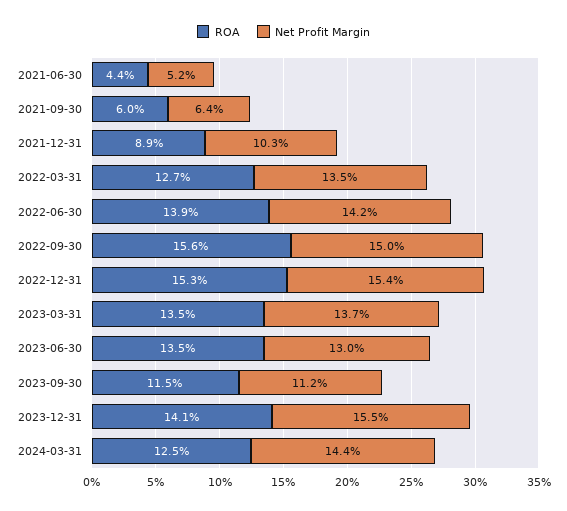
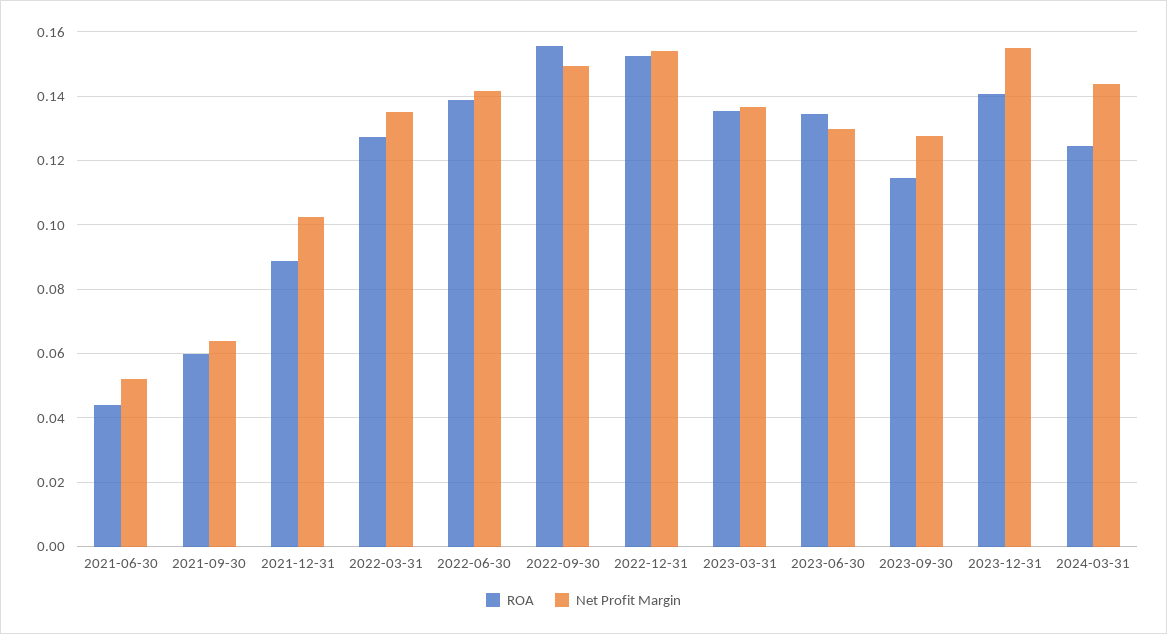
Net Profit Margin, 2023-09-30: 0.112 -> 0.128

